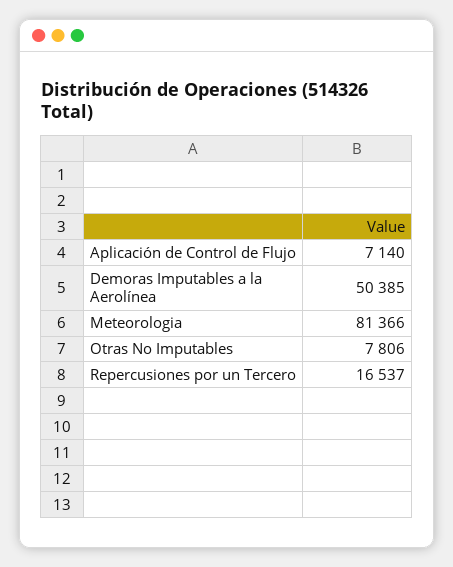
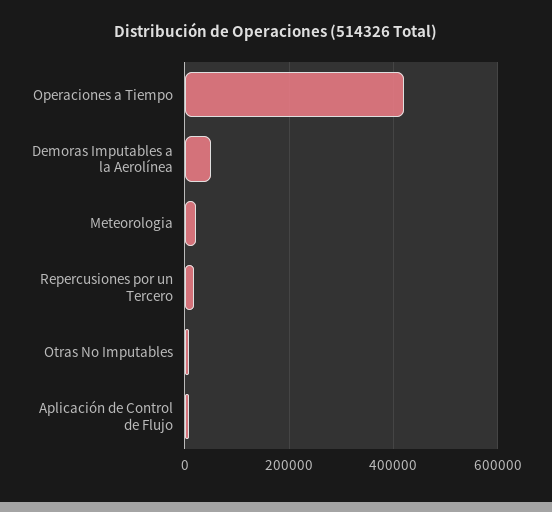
Meteorologia: 81366 -> 20000
Operaciones a Tiempo: none -> 420000

